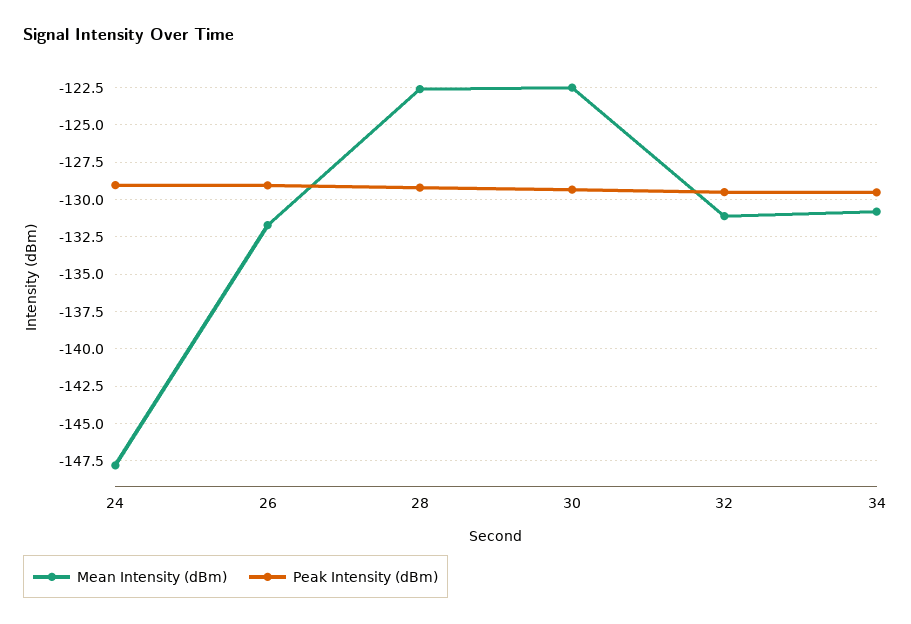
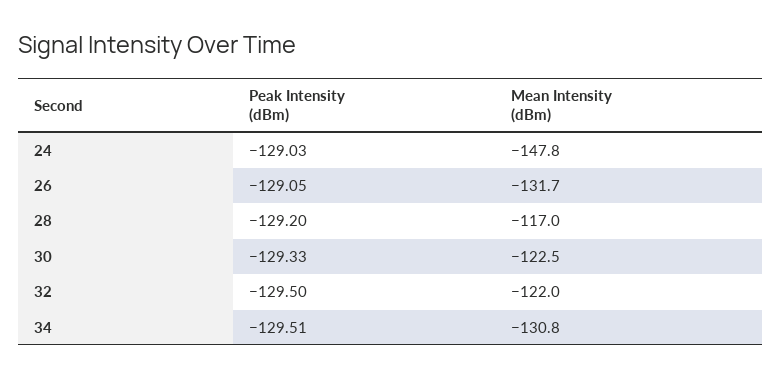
Mean Intensity (dBm), 28: -122.5 -> -117
Mean Intensity (dBm), 32: -131 -> -122

